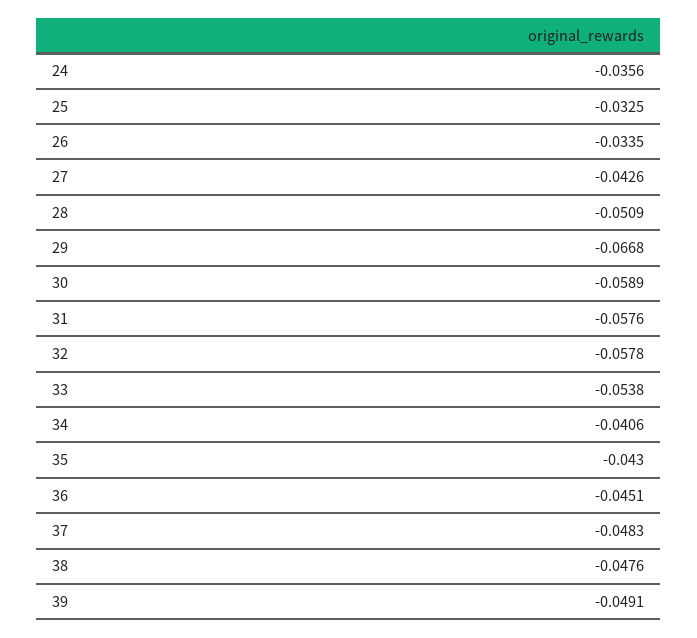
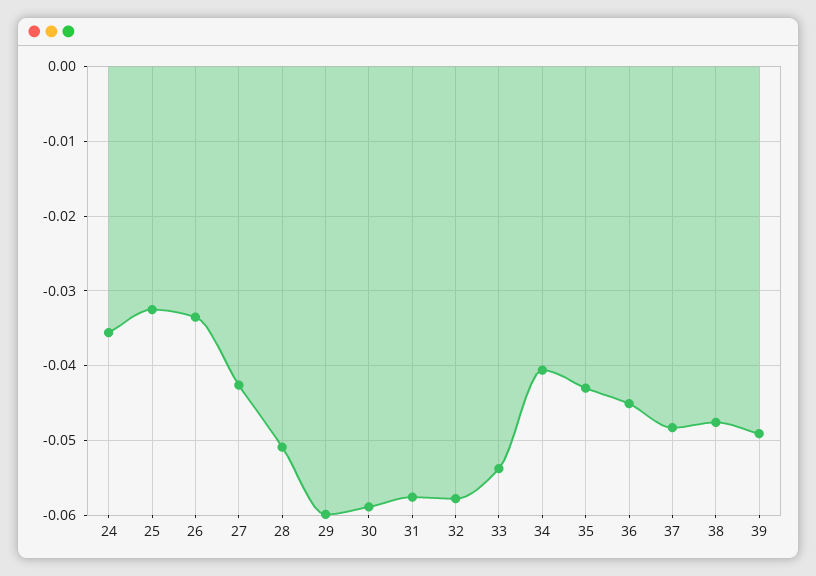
29: -0.0668 -> -0.06

